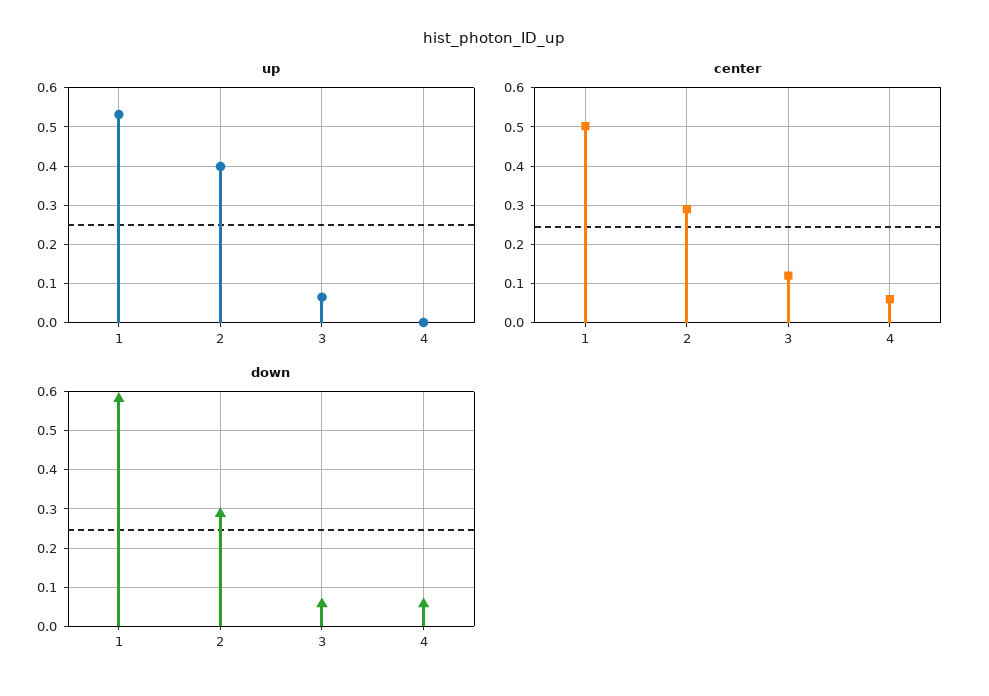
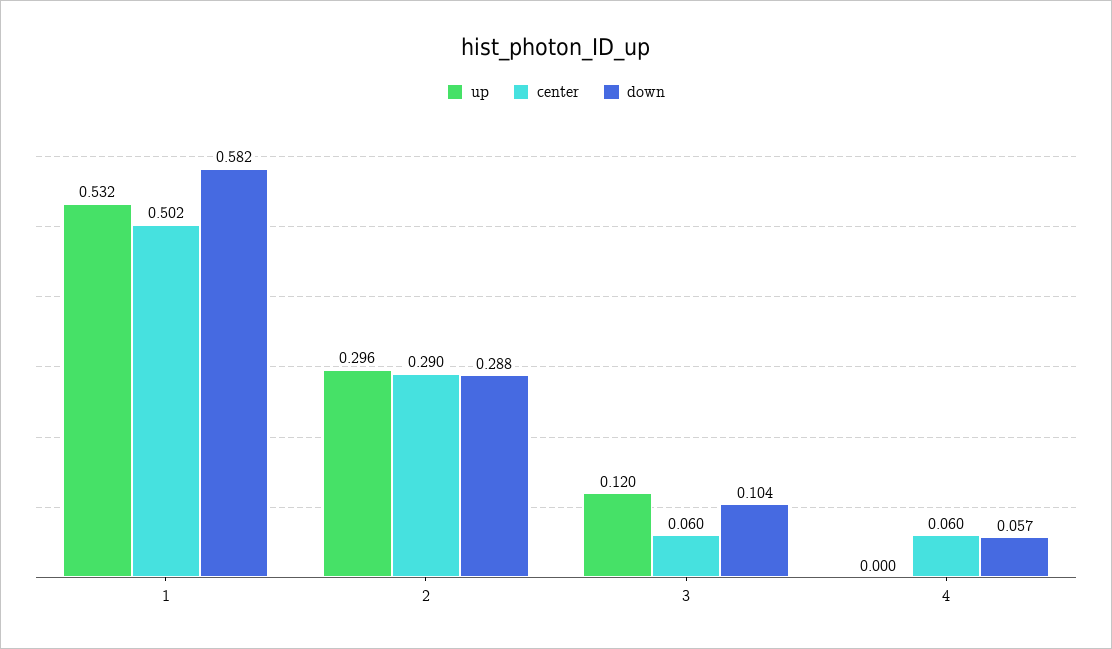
up, 2: 0.4 -> 0.296
up, 3: 0.06 -> 0.12
center, 3: 0.12 -> 0.06
down, 3: 0.06 -> 0.104

